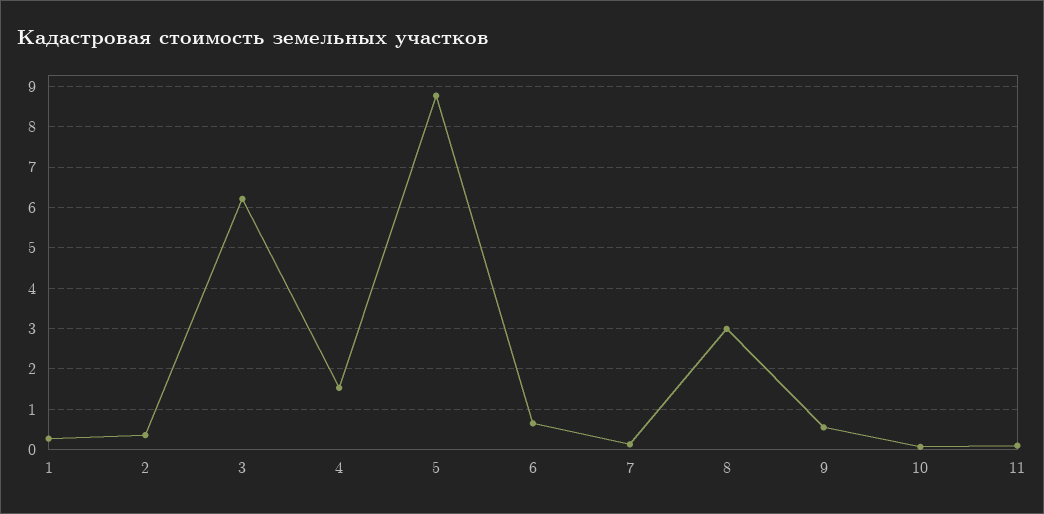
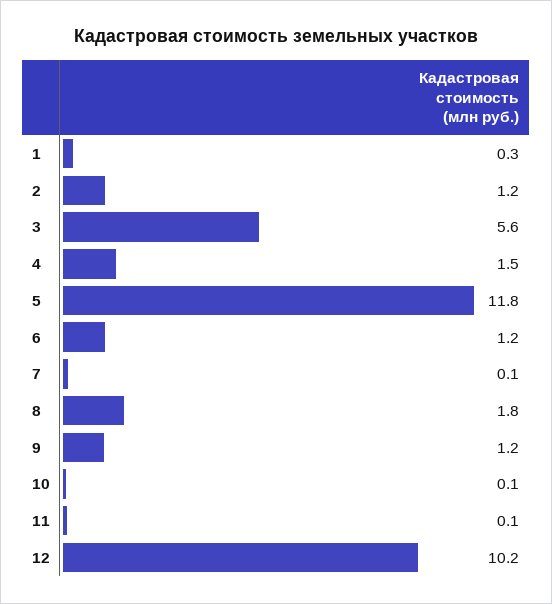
2: 0.4 -> 1.2
3: 6.2 -> 5.6
5: 8.8 -> 11.8
6: 0.6 -> 1.2
8: 3 -> 1.8
9: 0.6 -> 1.2
12: none -> 10.2

